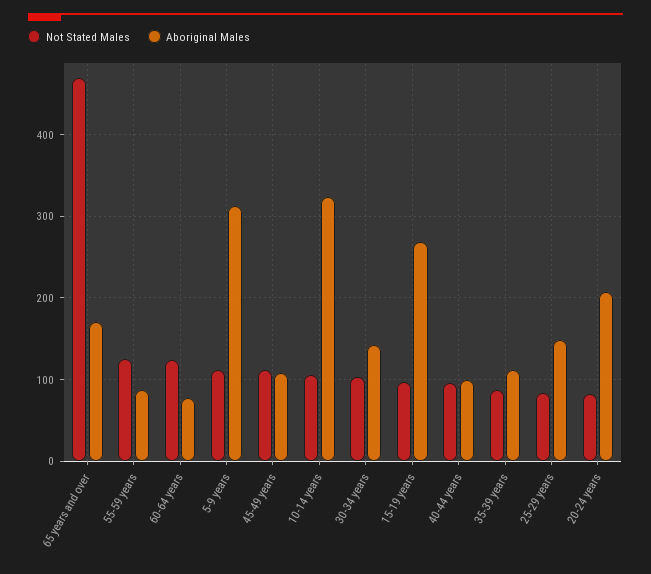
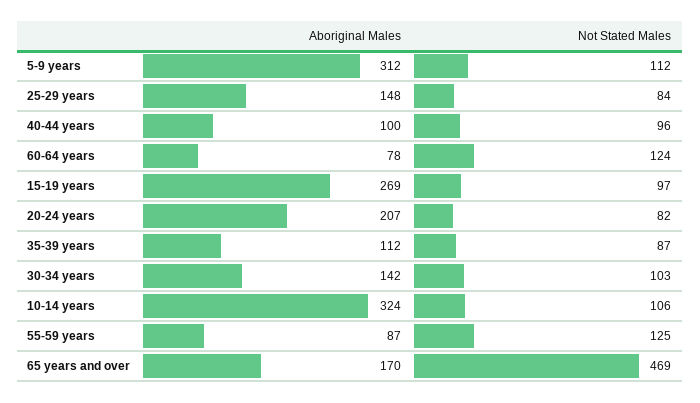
Not Stated Males, 45-49 years: 110 -> none
Aboriginal Males, 45-49 years: 110 -> none

